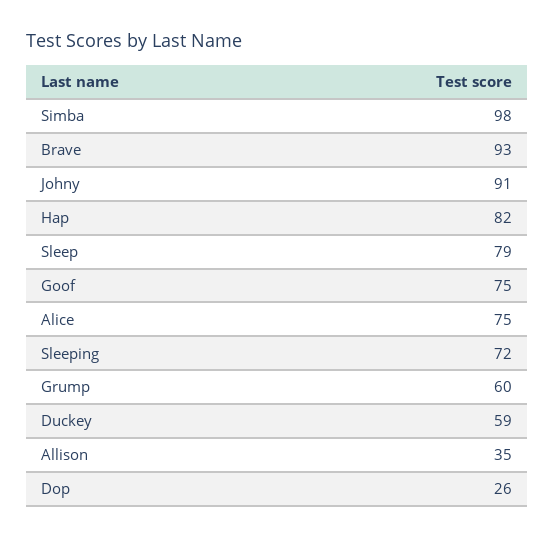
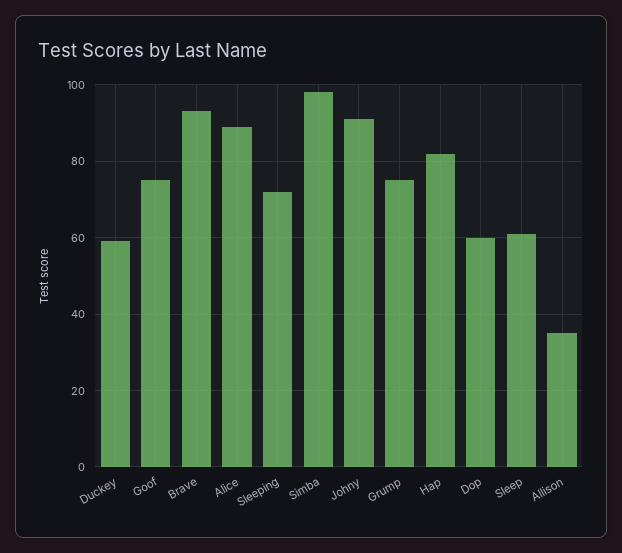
Sleep: 79 -> 60
Alice: 75 -> 90
Grump: 60 -> 75
Dop: 26 -> 60

